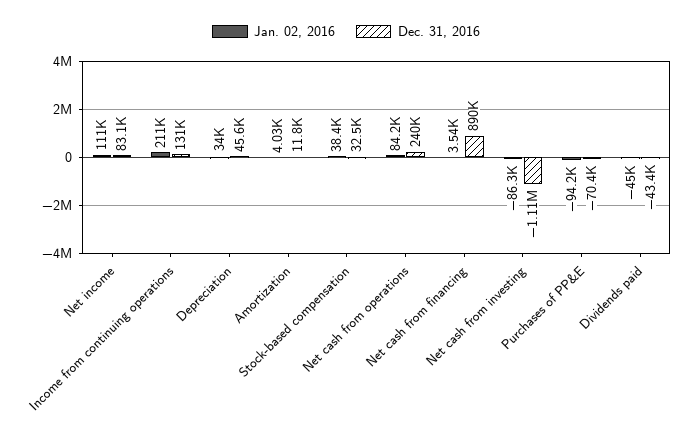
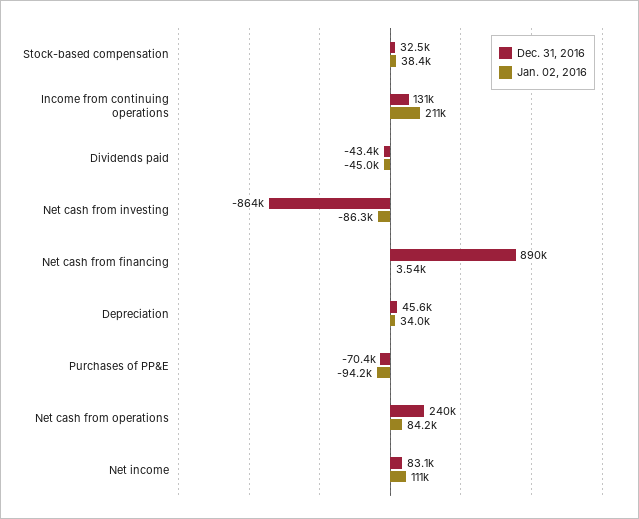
Jan. 02, 2016, Amortization: 4030 -> none
Dec. 31, 2016, Amortization: 11800 -> none
Dec. 31, 2016, Net cash from investing: -1110000 -> -864000

